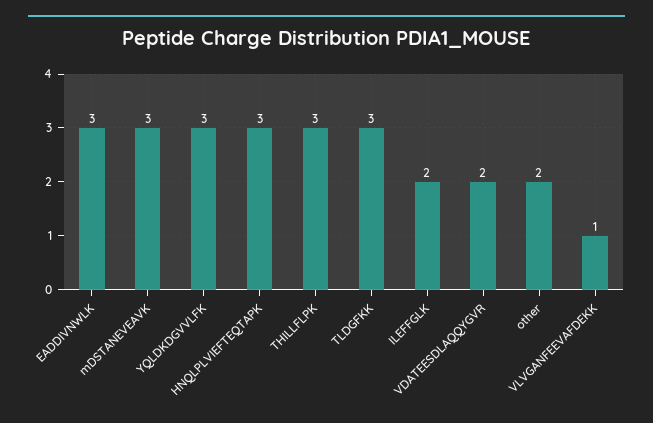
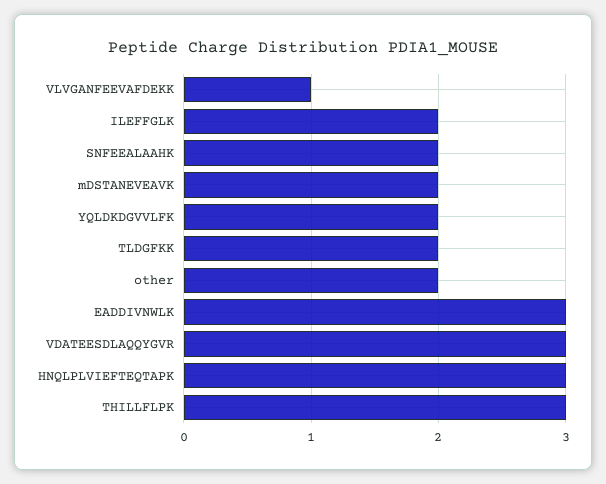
mDSTANEVEAVK: 3 -> 2
YQLDKDGVVLFK: 3 -> 2
TLDGFKK: 3 -> 2
VDATEESDLAQQYGVR: 2 -> 3
SNFEEALAAHK: none -> 2

